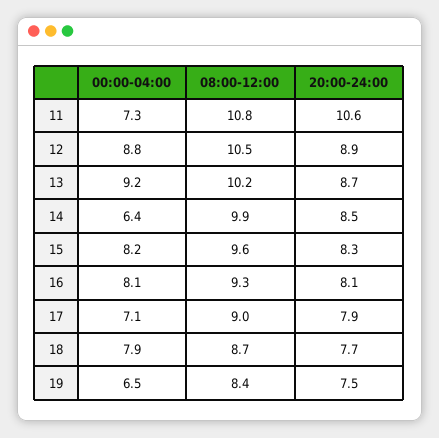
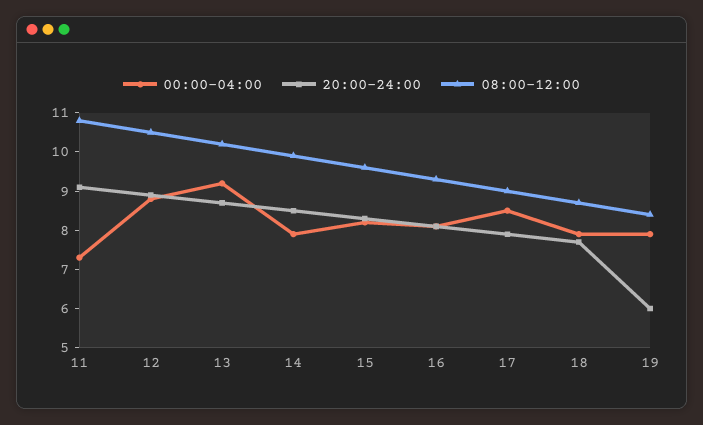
20:00-24:00, 11: 10.6 -> 9
00:00-04:00, 14: 6.4 -> 8
00:00-04:00, 17: 7.1 -> 8.5
00:00-04:00, 19: 6.5 -> 8
20:00-24:00, 19: 7.5 -> 6

